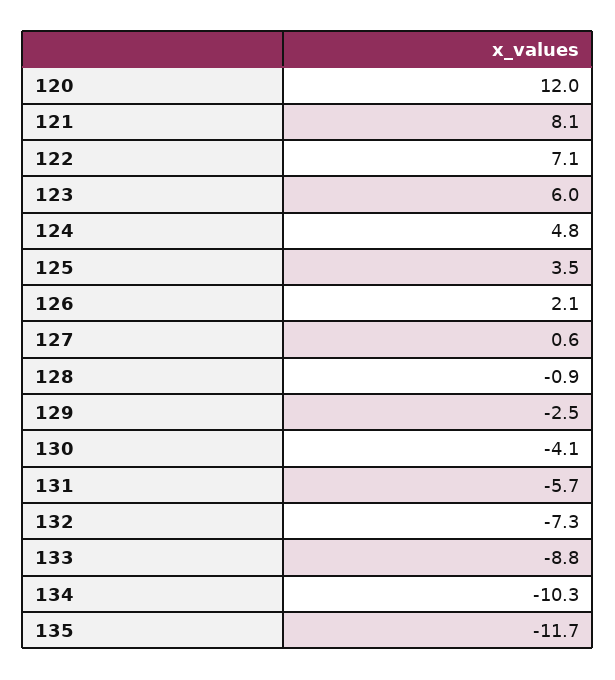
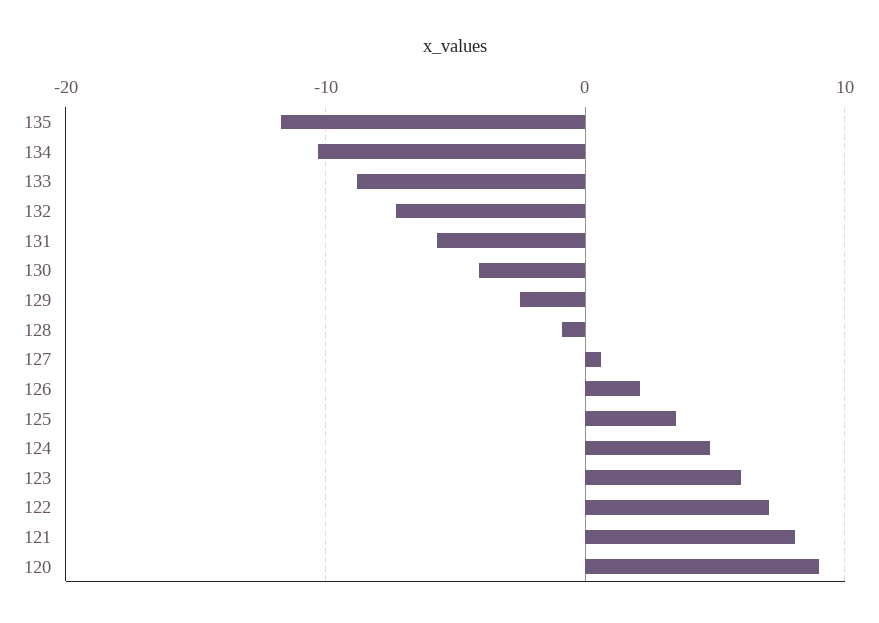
120: 12 -> 9

